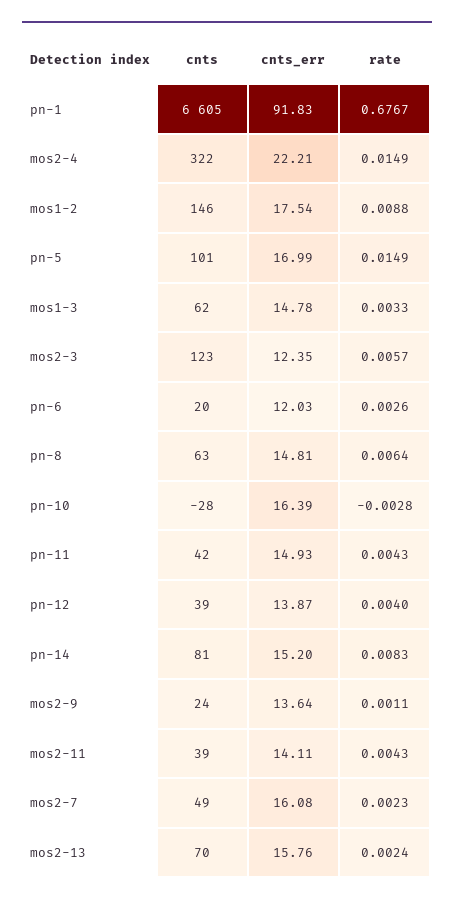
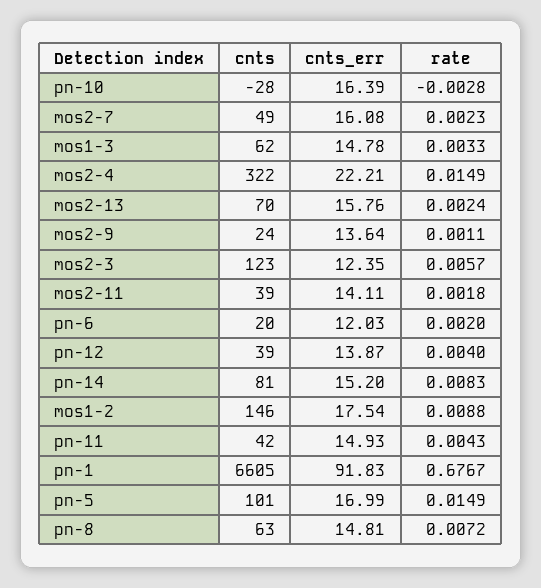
rate, pn-6: 0.0026 -> 0.002
rate, pn-8: 0.0064 -> 0.0072
rate, mos2-11: 0.0043 -> 0.0018

